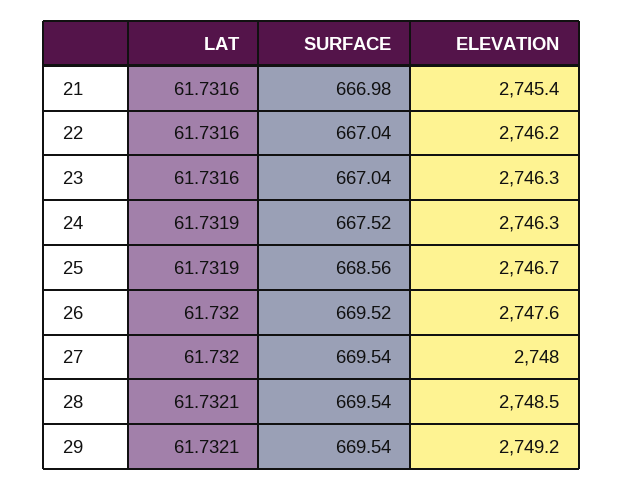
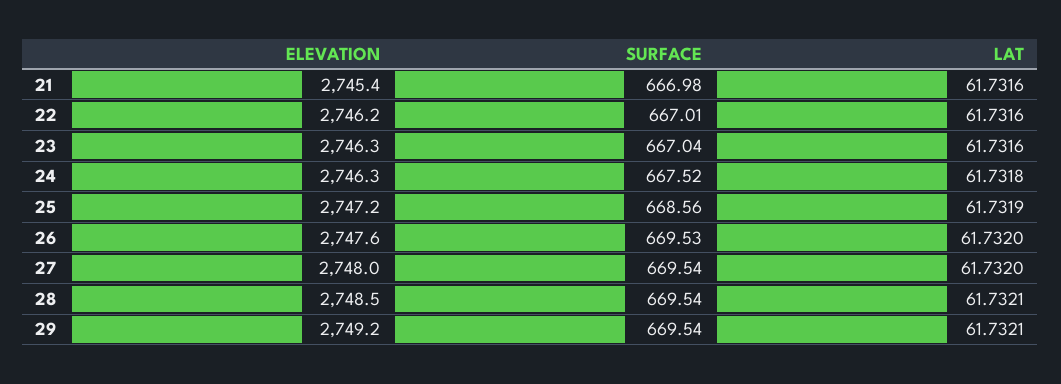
SURFACE, 22: 667.04 -> 667.01
LAT, 24: 61.7319 -> 61.7318
ELEVATION, 25: 2746.7 -> 2747.2
SURFACE, 26: 669.52 -> 669.53

